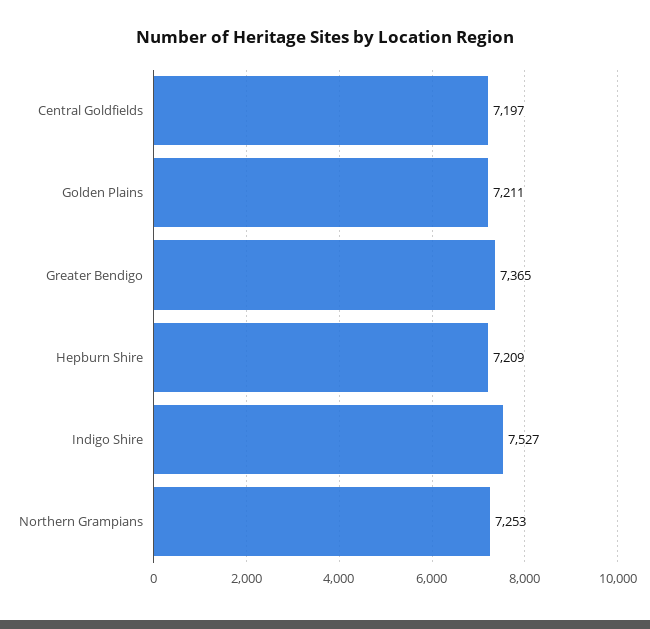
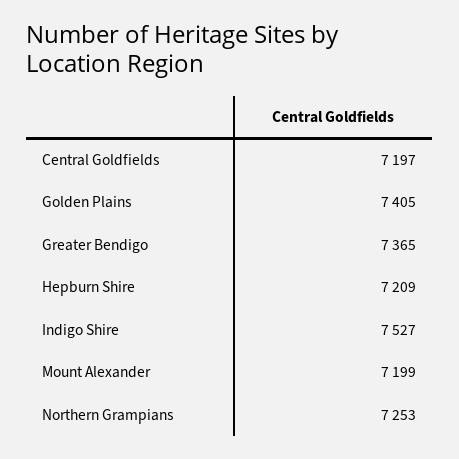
Golden Plains: 7211 -> 7405
Mount Alexander: none -> 7199

